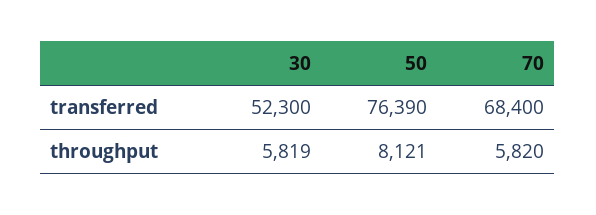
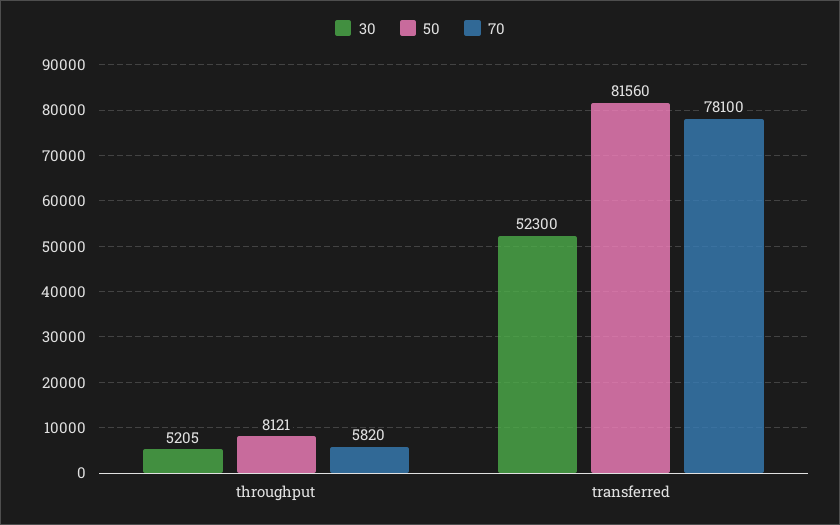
50, transferred: 76390 -> 81560
70, transferred: 68400 -> 78100
30, throughput: 5819 -> 5205

